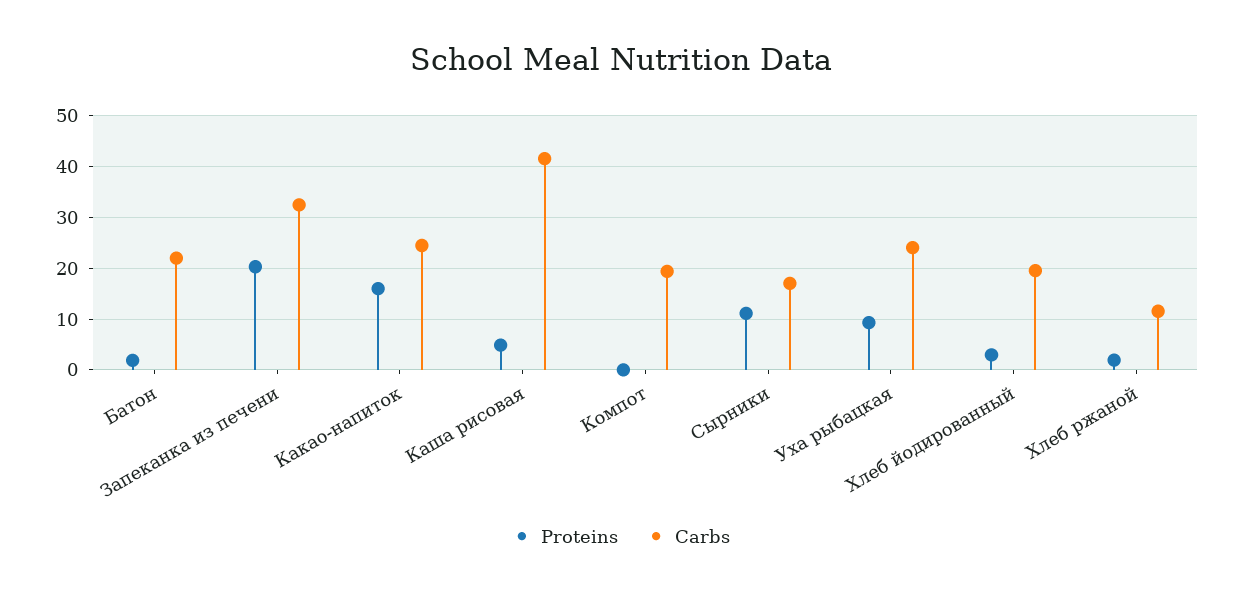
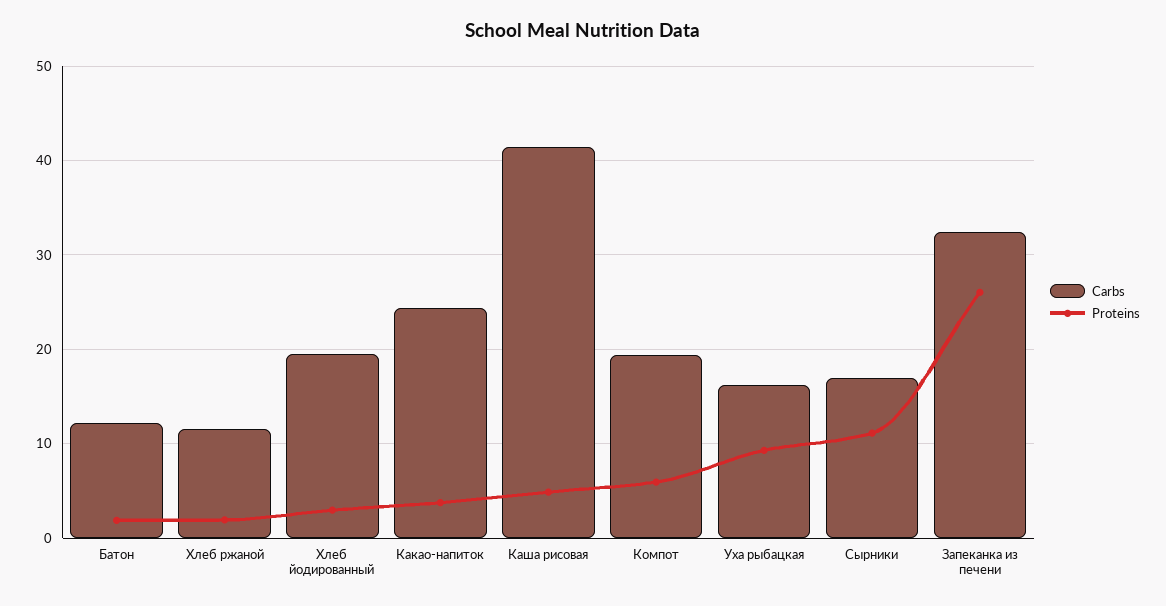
Carbs, Батон: 22 -> 12
Proteins, Запеканка из печени: 20 -> 26
Proteins, Какао-напиток: 16 -> 4
Proteins, Компот: 0 -> 6
Carbs, Уха рыбацкая: 24 -> 16

